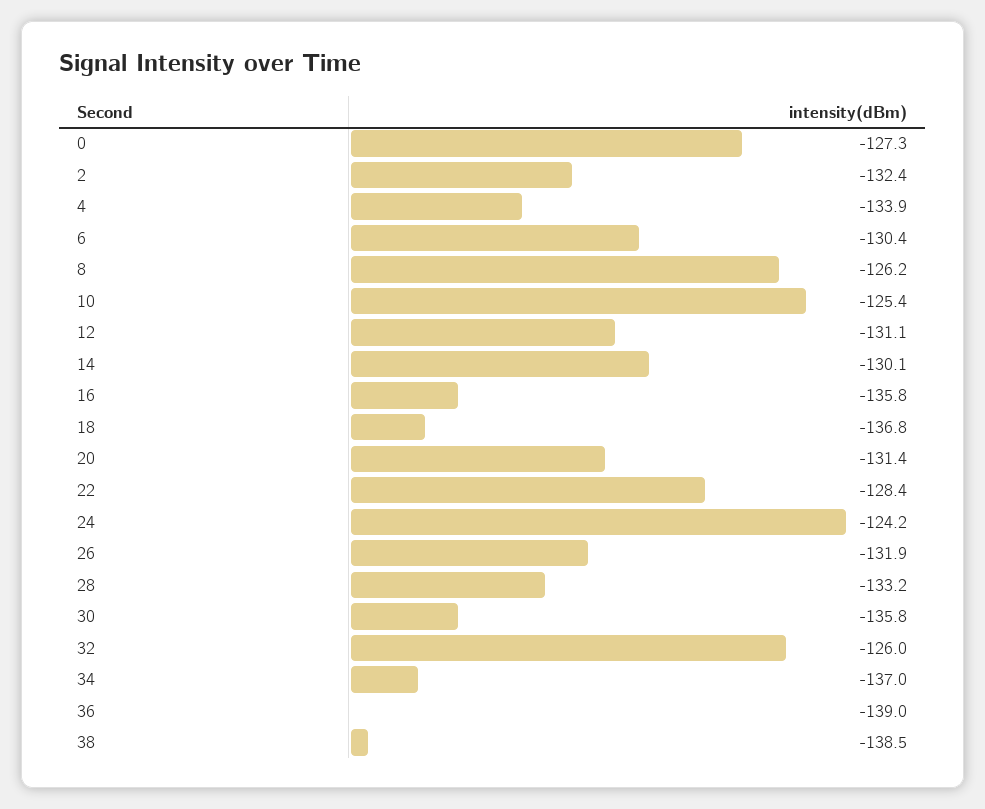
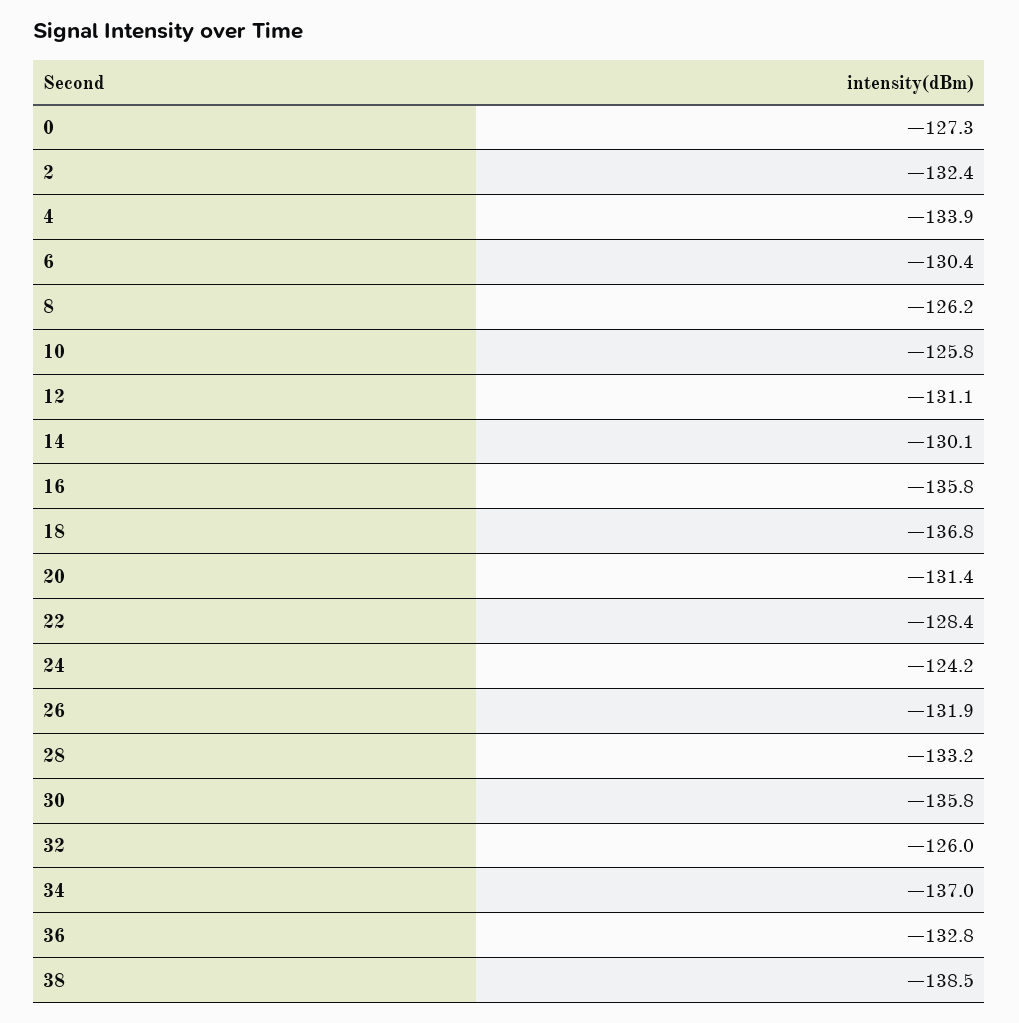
10: -125.4 -> -125.8
36: -139 -> -132.8

